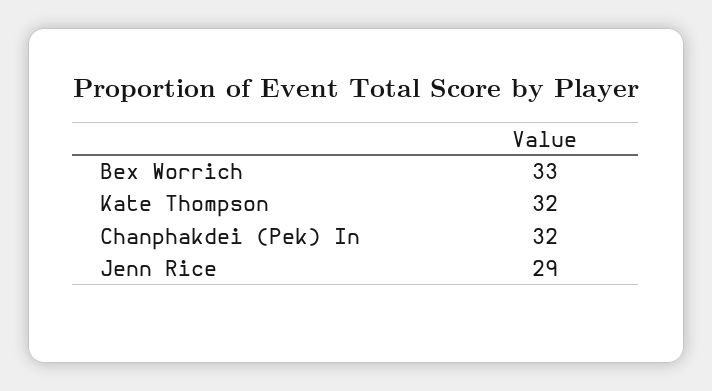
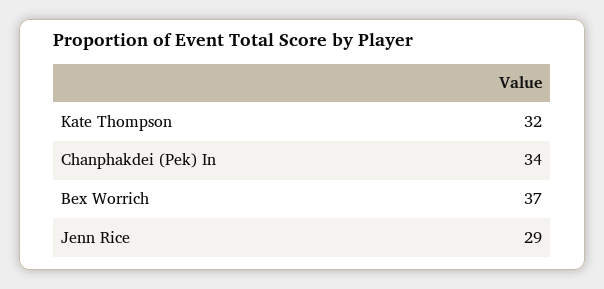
Bex Worrich: 33 -> 37
Chanphakdei (Pek) In: 32 -> 34

